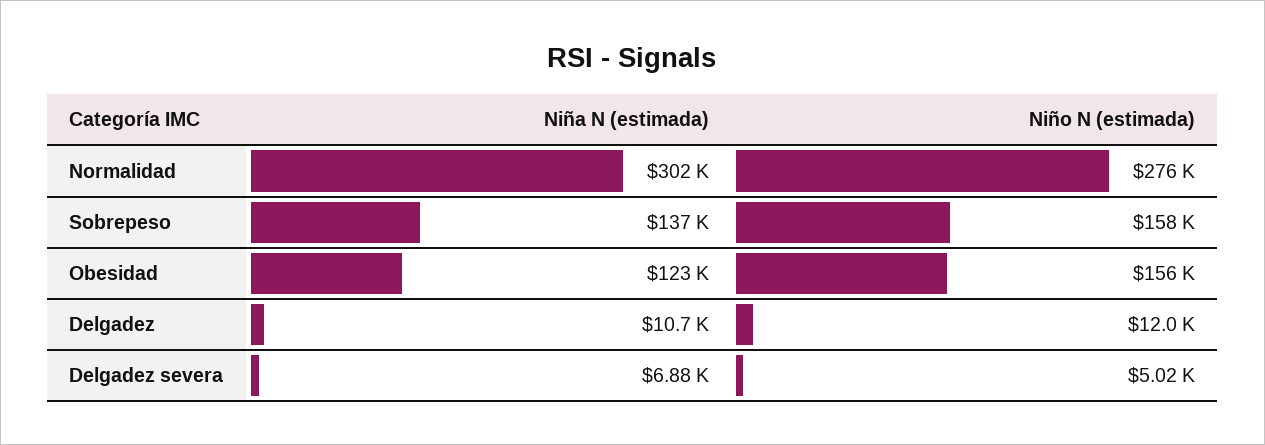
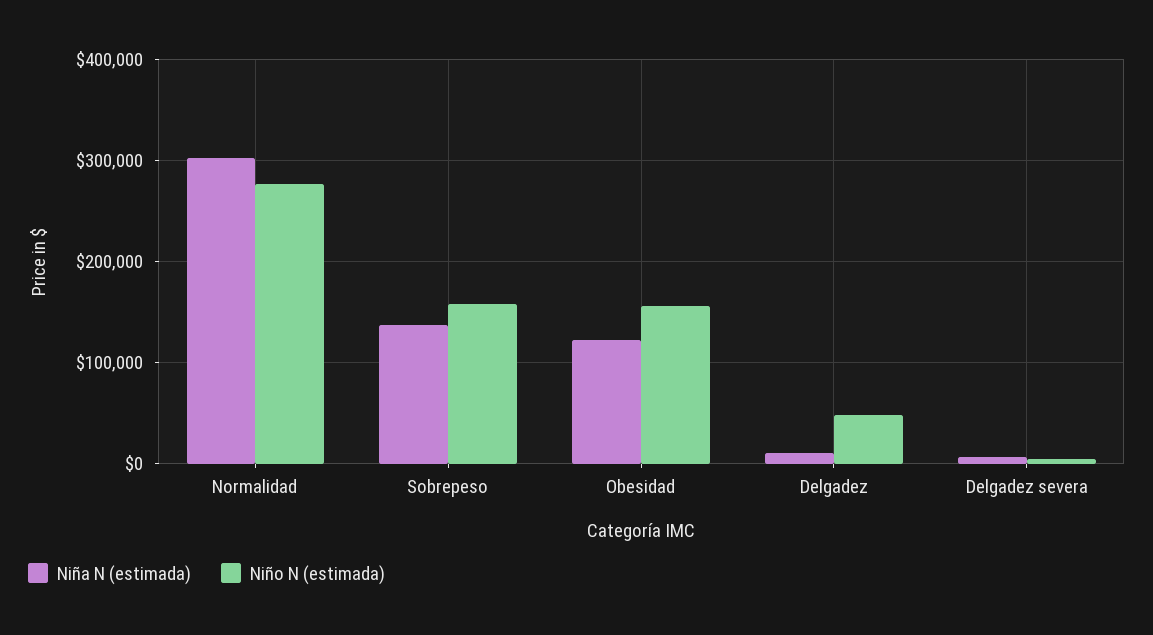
Niño N (estimada), Delgadez: 12000 -> 50000

